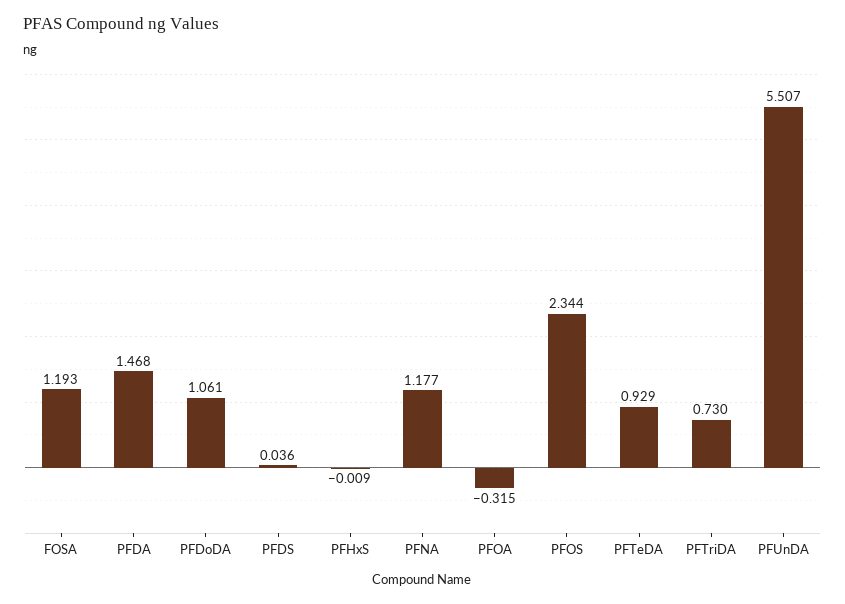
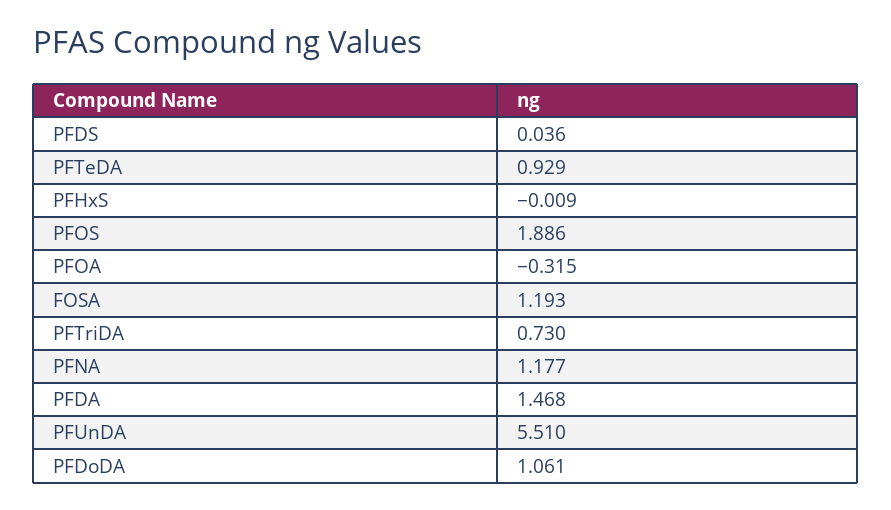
PFOS: 2.344 -> 1.886
PFUnDA: 5.507 -> 5.51

